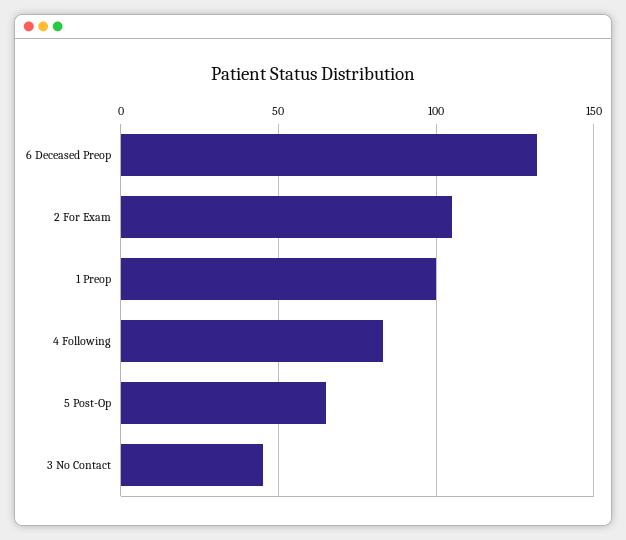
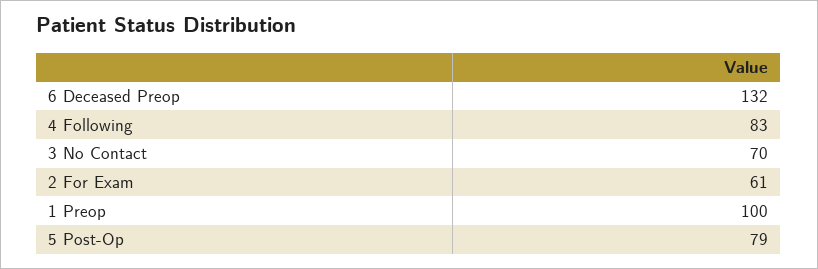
2 For Exam: 105 -> 61
5 Post-Op: 65 -> 79
3 No Contact: 45 -> 70

